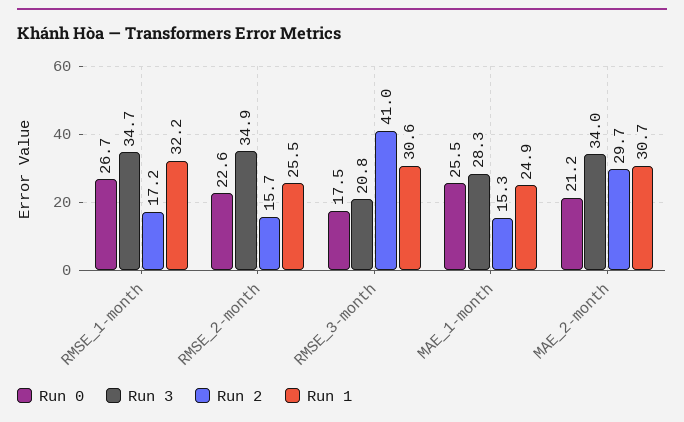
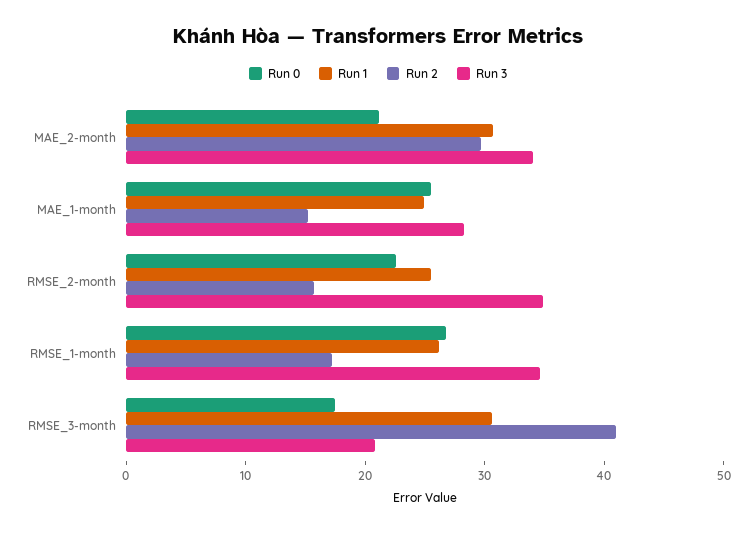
Run 1, RMSE_1-month: 32.2 -> 26

